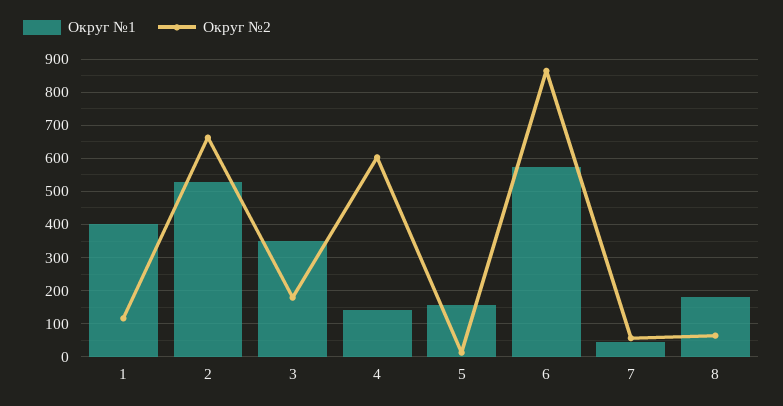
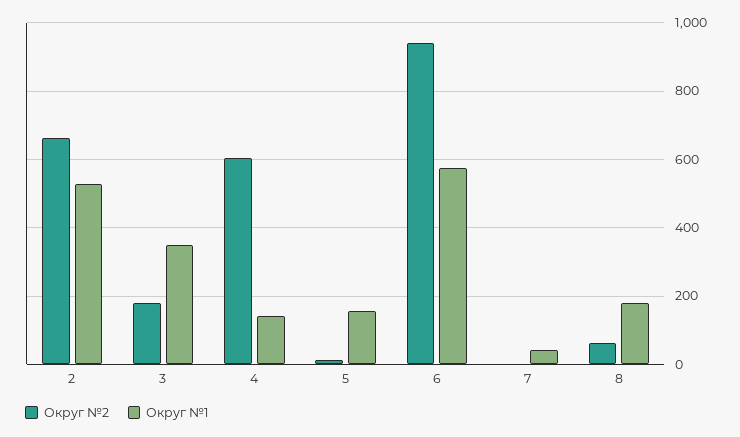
Округ №1, 1: 400 -> none
Округ №2, 1: 120 -> none
Округ №2, 6: 860 -> 940
Округ №2, 7: 60 -> 0

